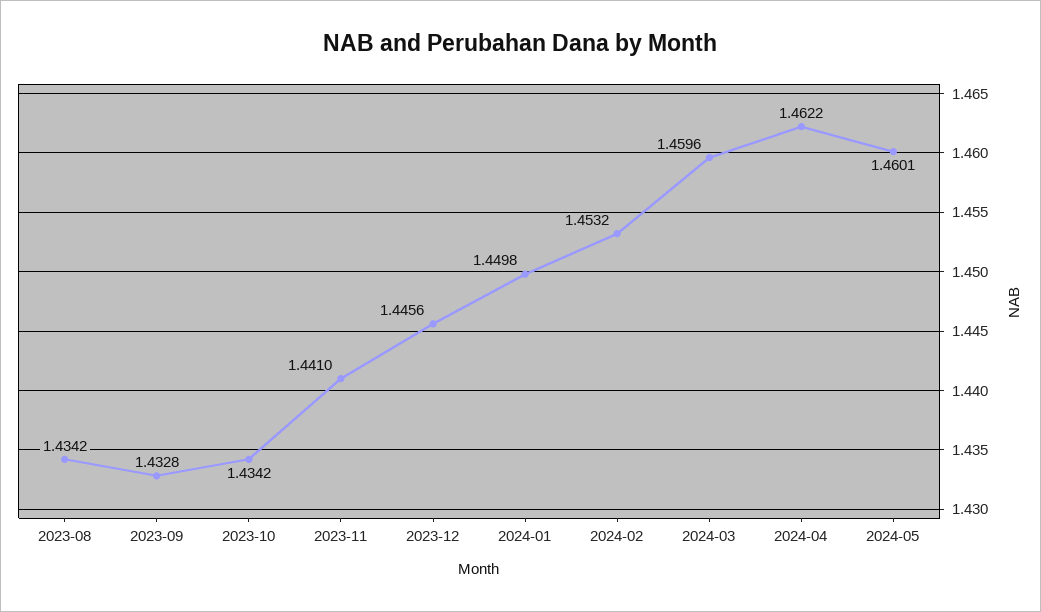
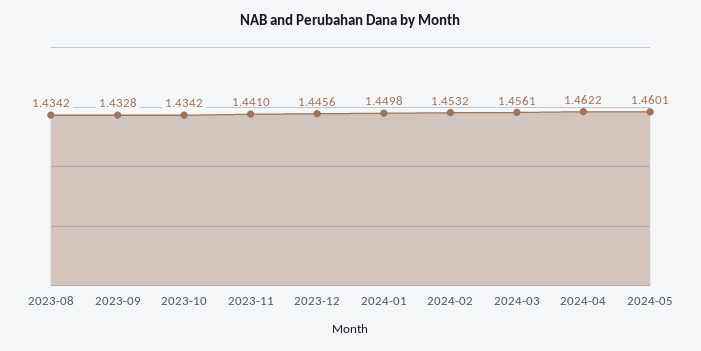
2024-03: 1.4596 -> 1.4561

